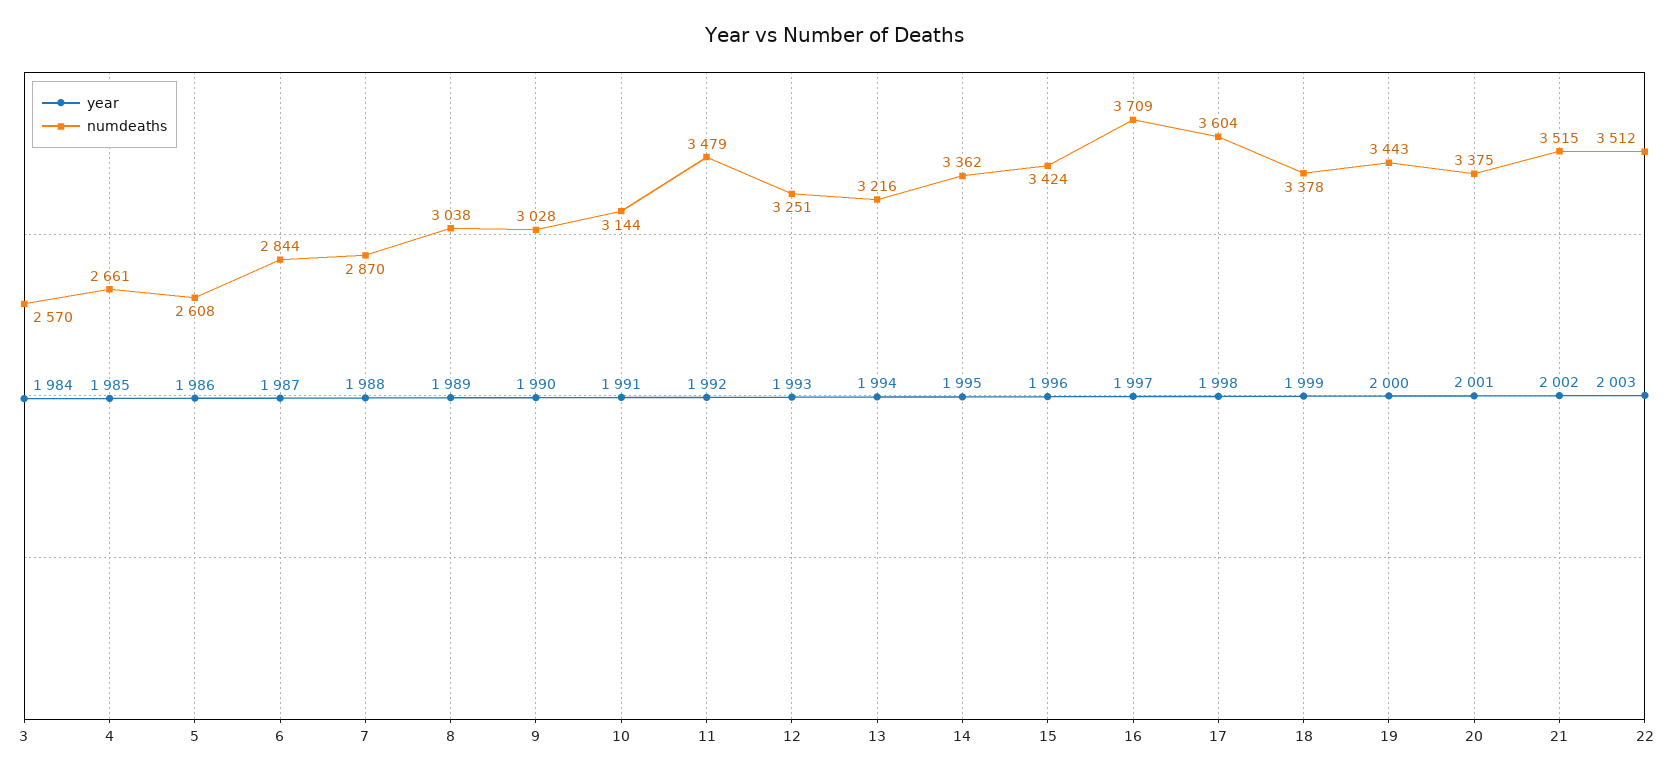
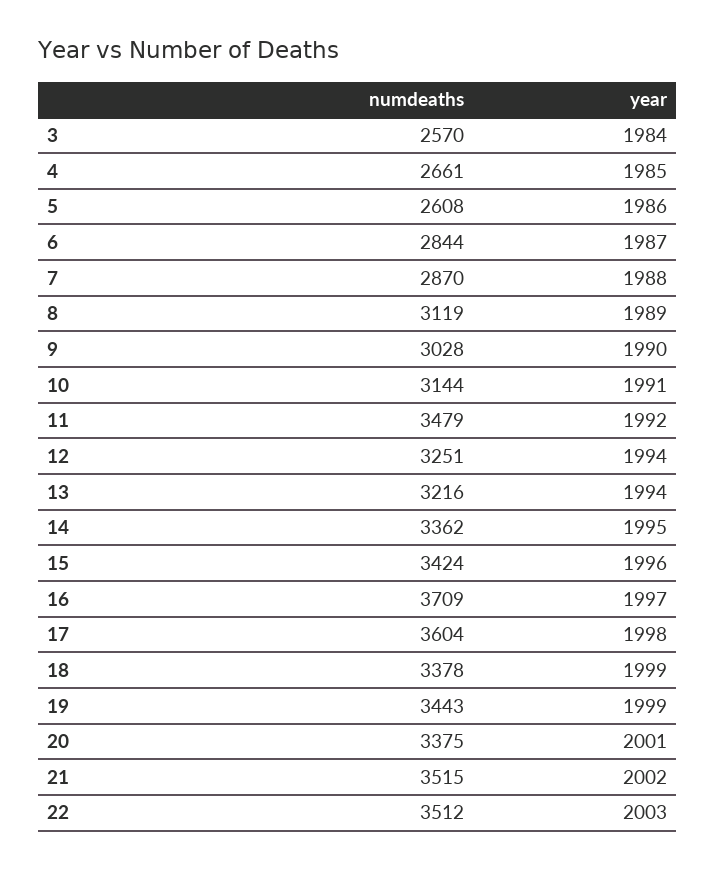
numdeaths, 8: 3038 -> 3119
year, 12: 1993 -> 1994
year, 19: 2000 -> 1999

